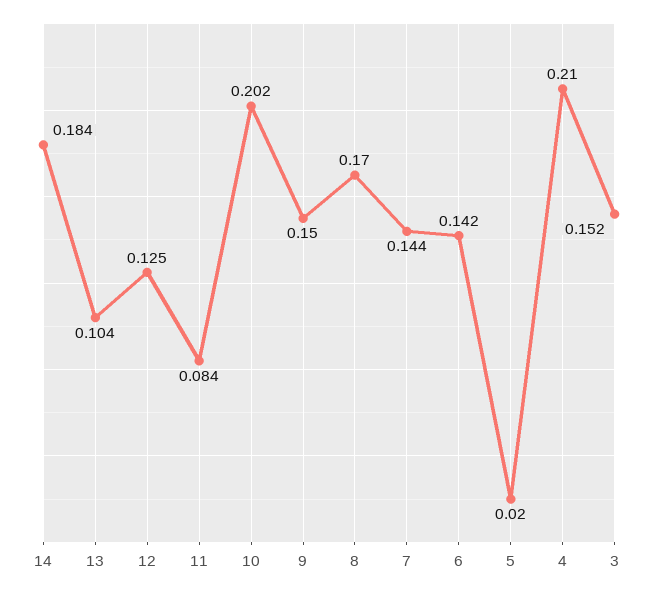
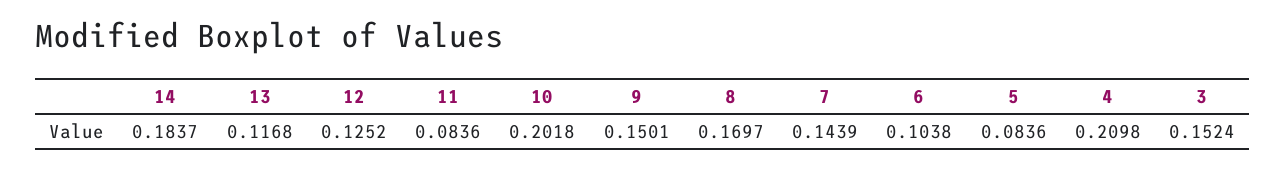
13: 0.104 -> 0.1168
6: 0.142 -> 0.1038
5: 0.02 -> 0.0836

